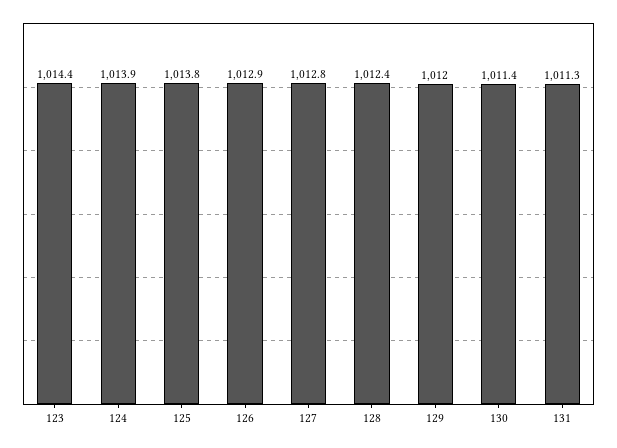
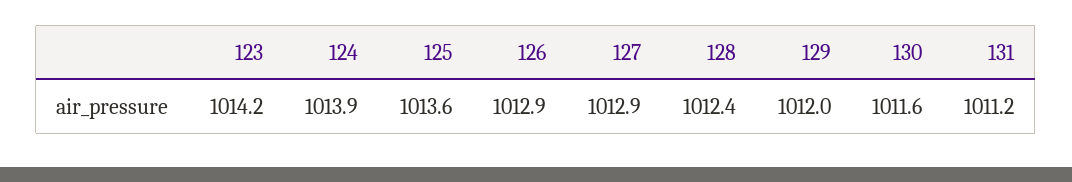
123: 1014.4 -> 1014.2
125: 1013.8 -> 1013.6
127: 1012.8 -> 1012.9
130: 1011.4 -> 1011.6
131: 1011.3 -> 1011.2

